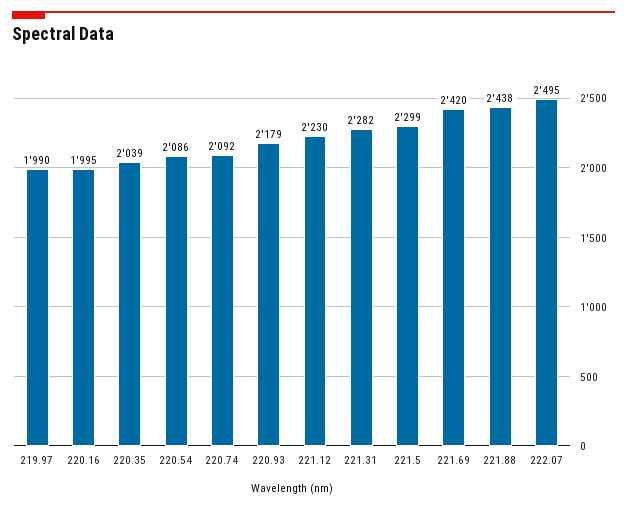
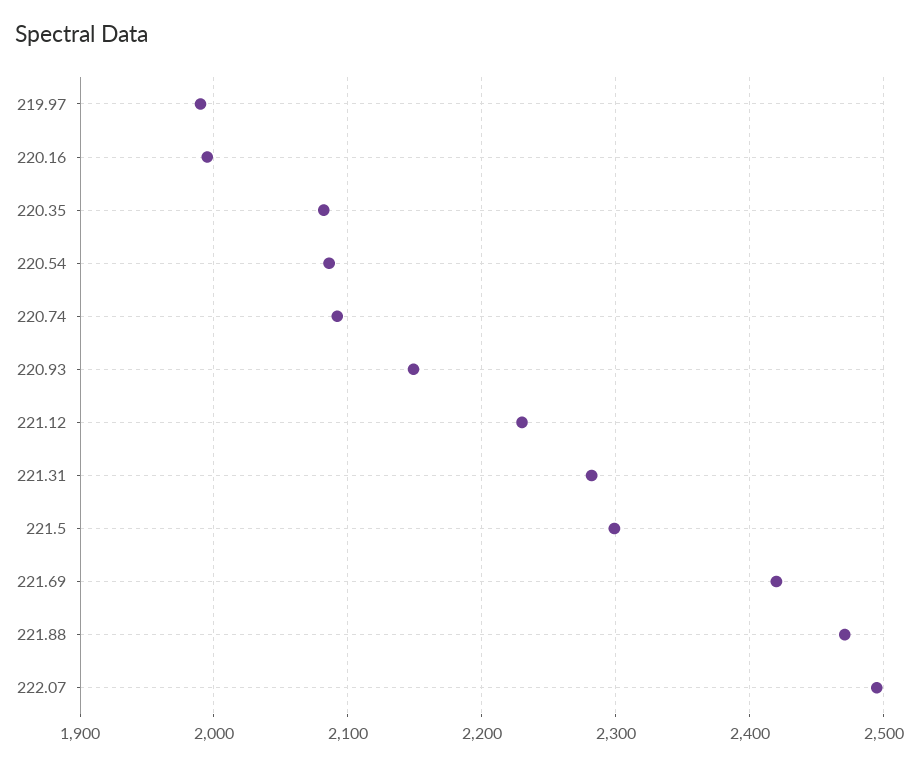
220.35: 2039 -> 2080
220.93: 2179 -> 2150
221.88: 2438 -> 2470

